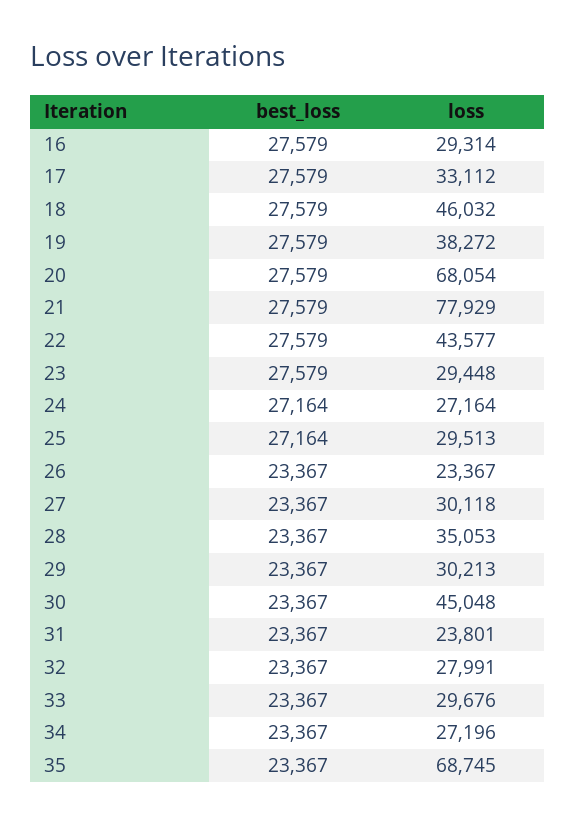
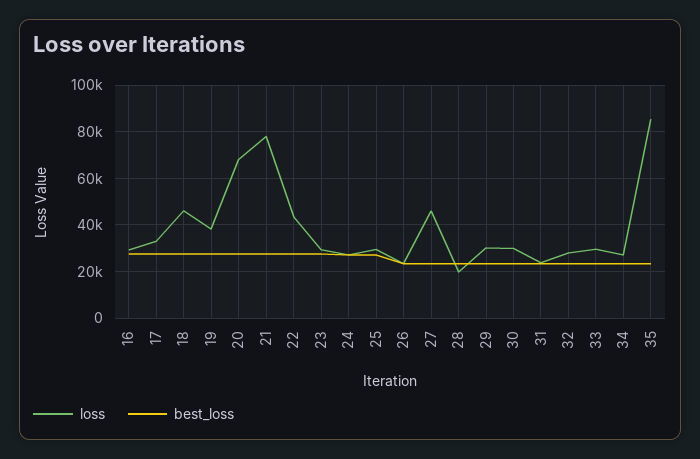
loss, 27: 30118 -> 45000
loss, 28: 35053 -> 20000
loss, 30: 45048 -> 30000
loss, 35: 68745 -> 85000

